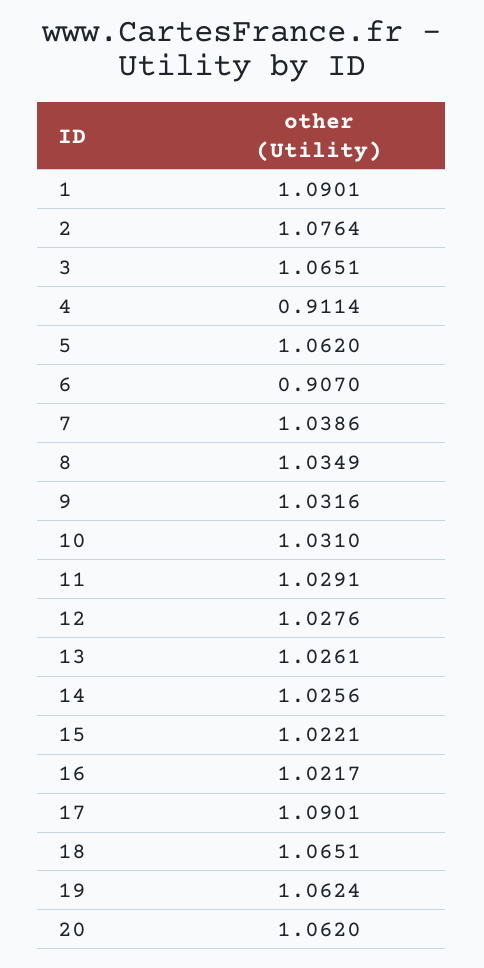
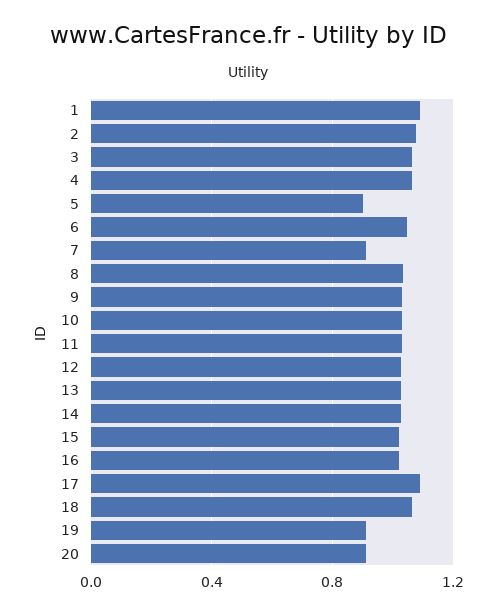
4: 0.9114 -> 1.05
5: 1.062 -> 0.9
6: 0.907 -> 1.05
7: 1.0386 -> 0.9
19: 1.0624 -> 0.9
20: 1.062 -> 0.9

